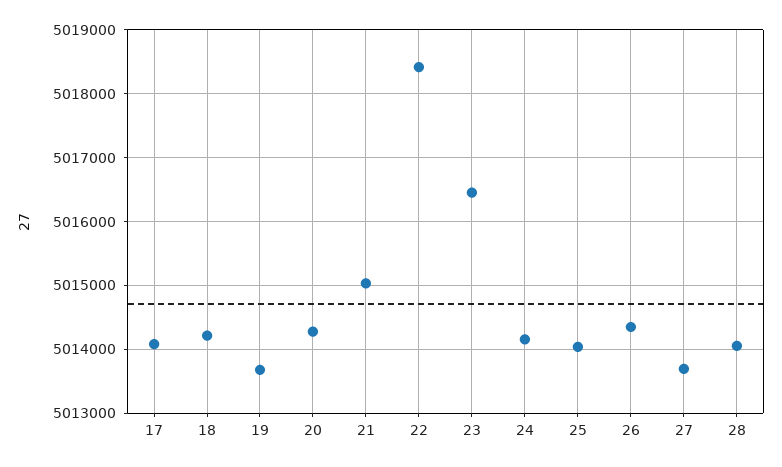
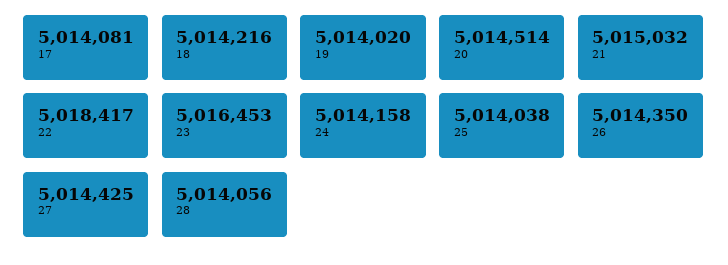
19: 5013700 -> 5014020
20: 5014300 -> 5014514
27: 5013700 -> 5014425

